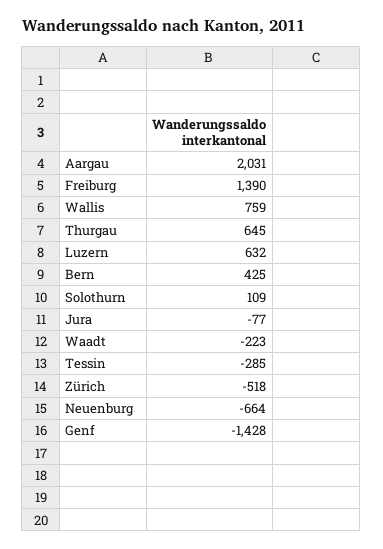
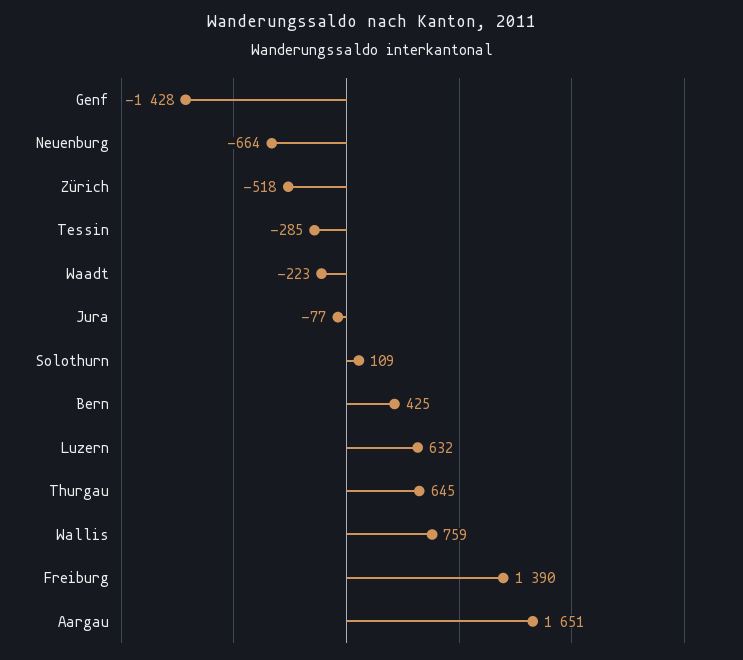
Aargau: 2031 -> 1651

